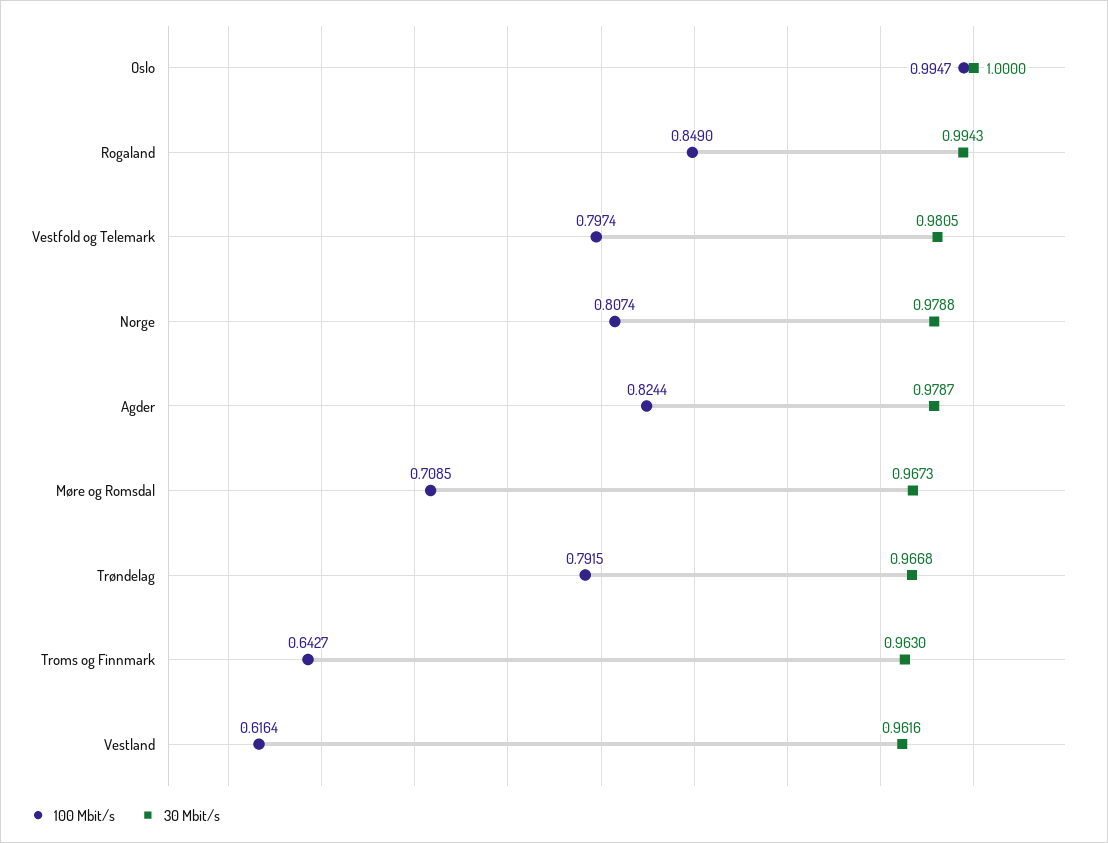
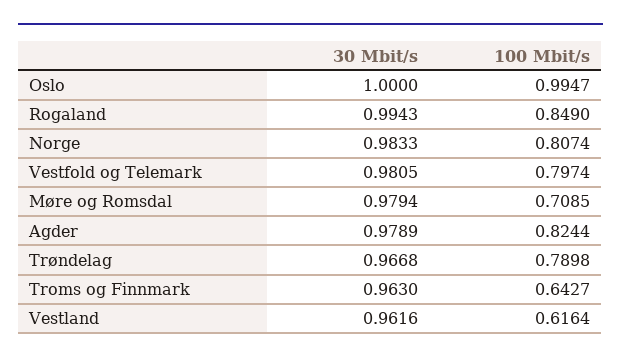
30 Mbit/s, Norge: 0.9788 -> 0.9833
30 Mbit/s, Agder: 0.9787 -> 0.9789
30 Mbit/s, Møre og Romsdal: 0.9673 -> 0.9794
100 Mbit/s, Trøndelag: 0.7915 -> 0.7898

